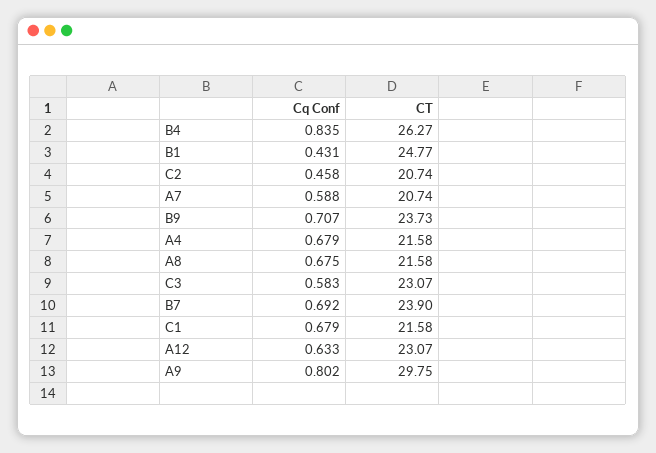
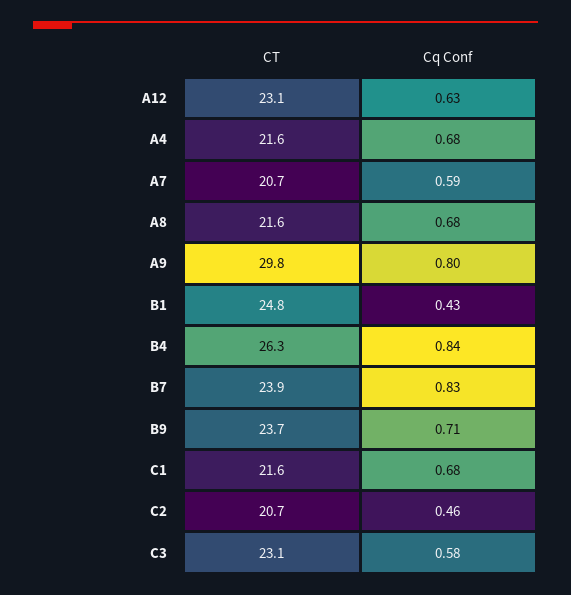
Cq Conf, B7: 0.692 -> 0.83

